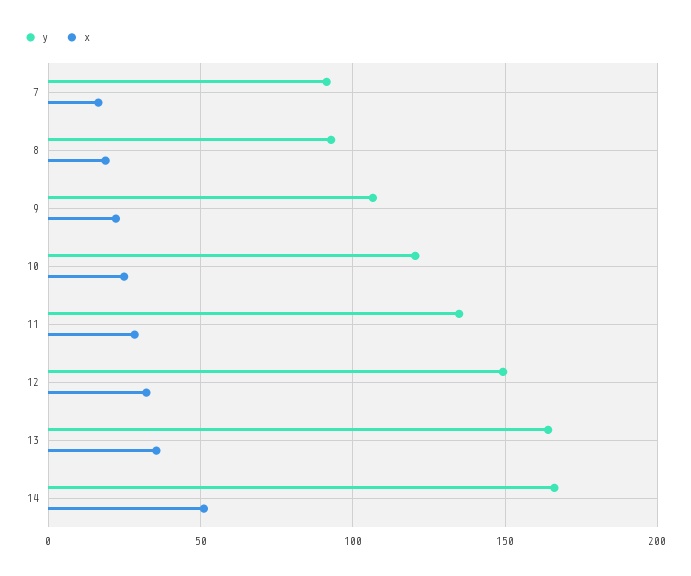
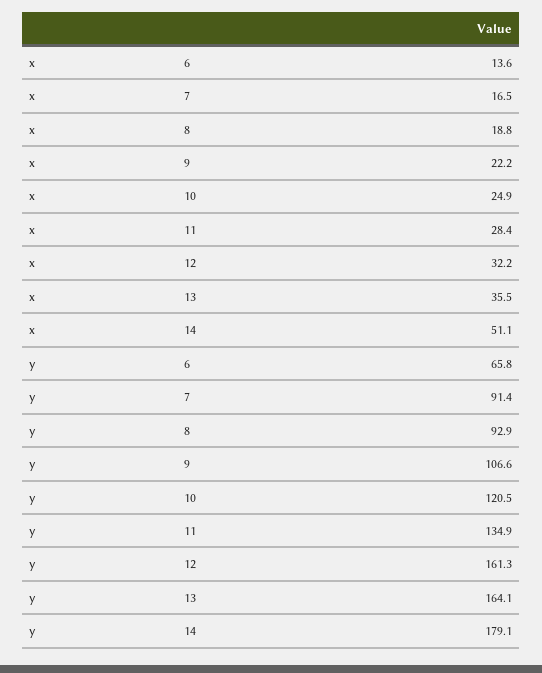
y, 12: 150 -> 161.3
y, 14: 165 -> 179.1
x, 6: none -> 13.6
y, 6: none -> 65.8

